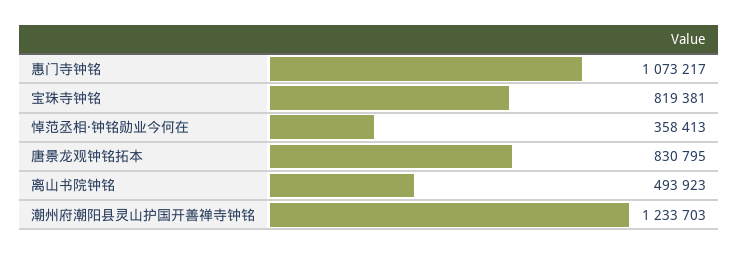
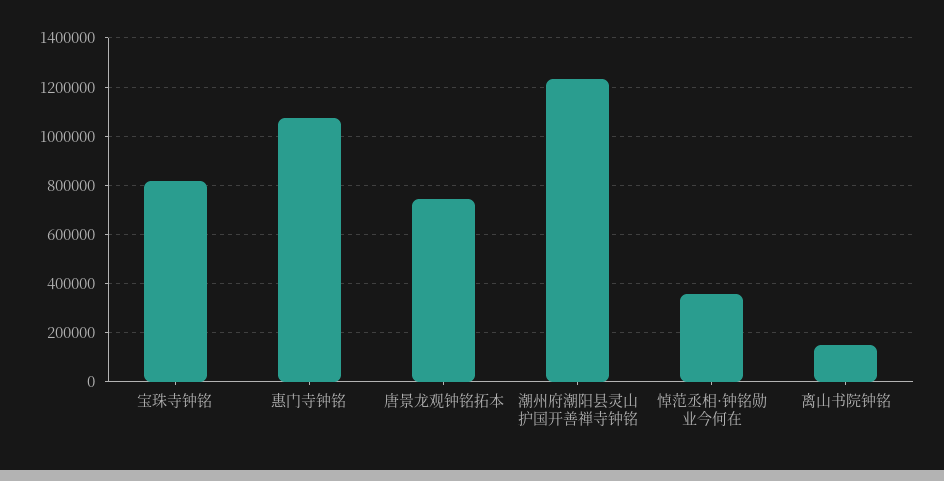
唐景龙观钟铭拓本: 830795 -> 750000
离山书院钟铭: 493923 -> 150000

